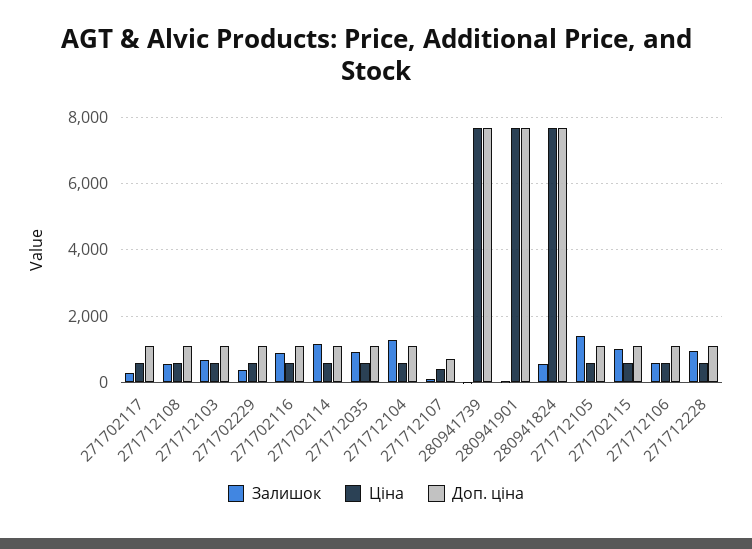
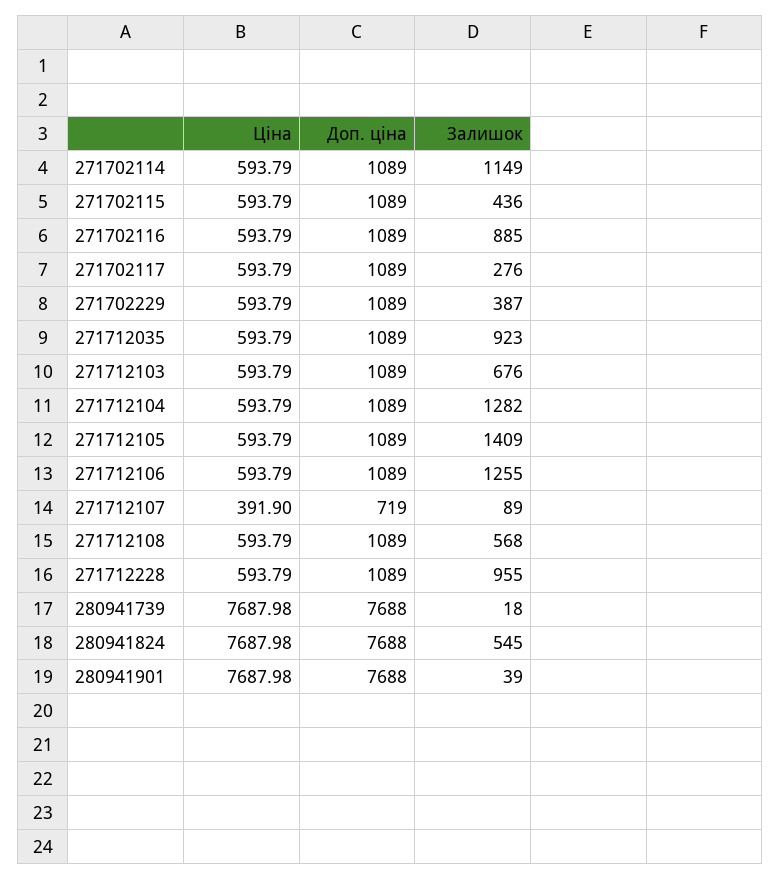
Залишок, 271702115: 1000 -> 436
Залишок, 271712106: 600 -> 1255

